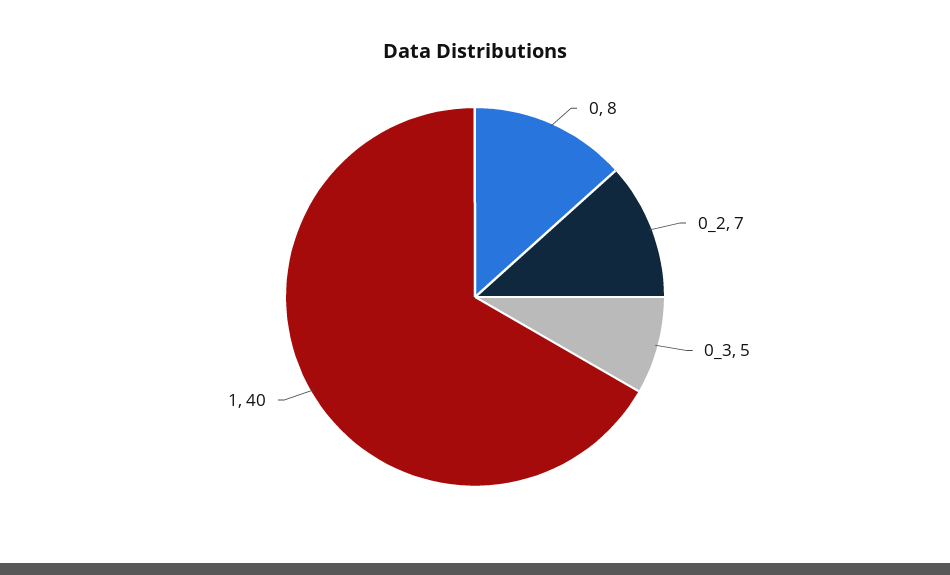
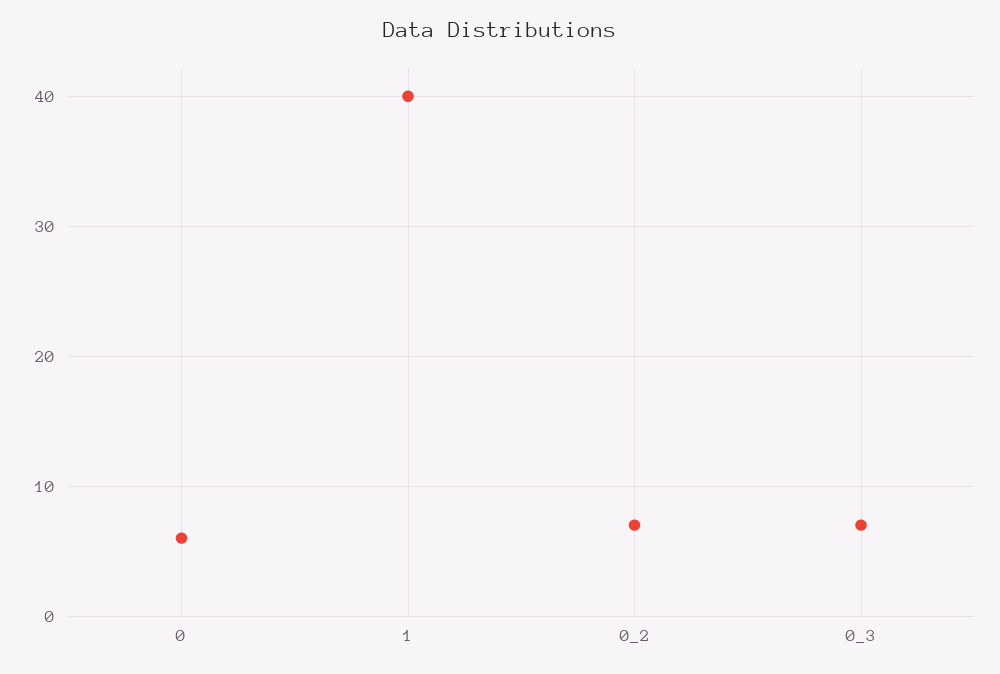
0: 8 -> 6
0_3: 5 -> 7

